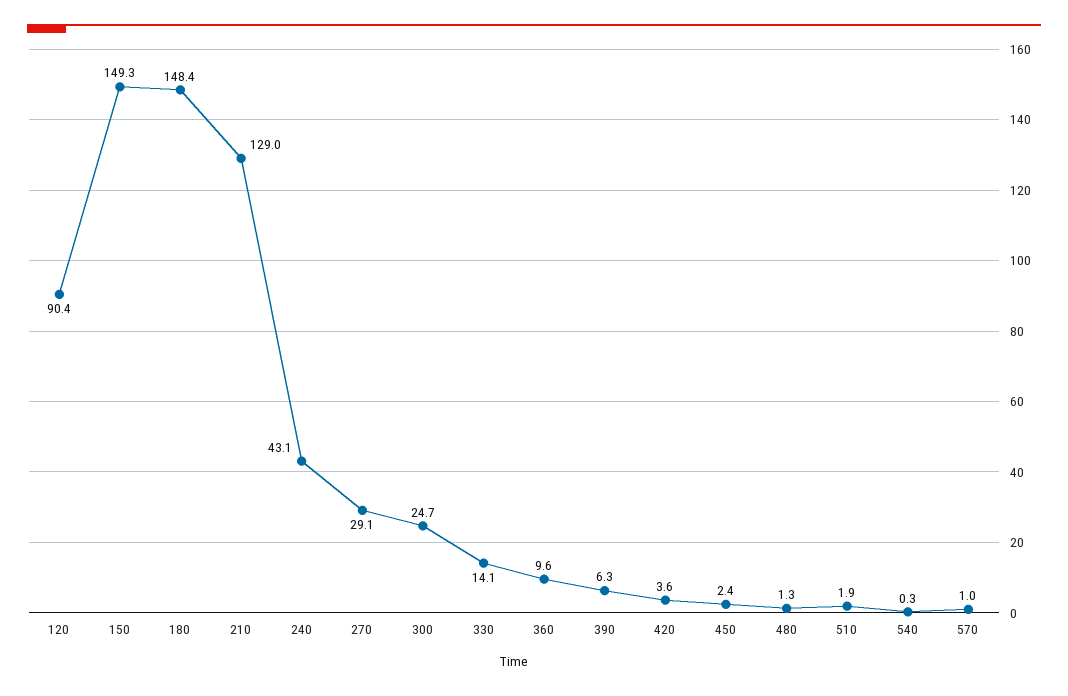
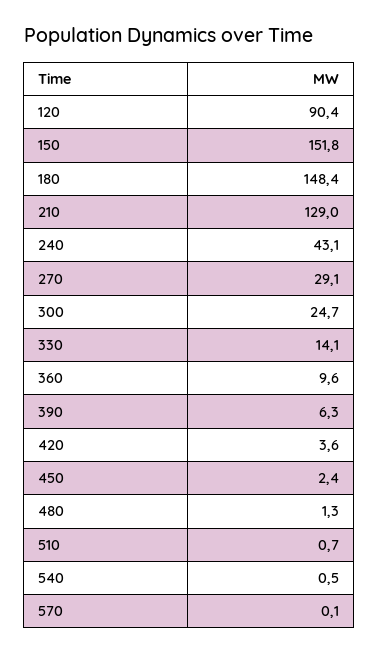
150: 149.3 -> 151.8
510: 1.9 -> 0.7
540: 0.3 -> 0.5
570: 1 -> 0.1

